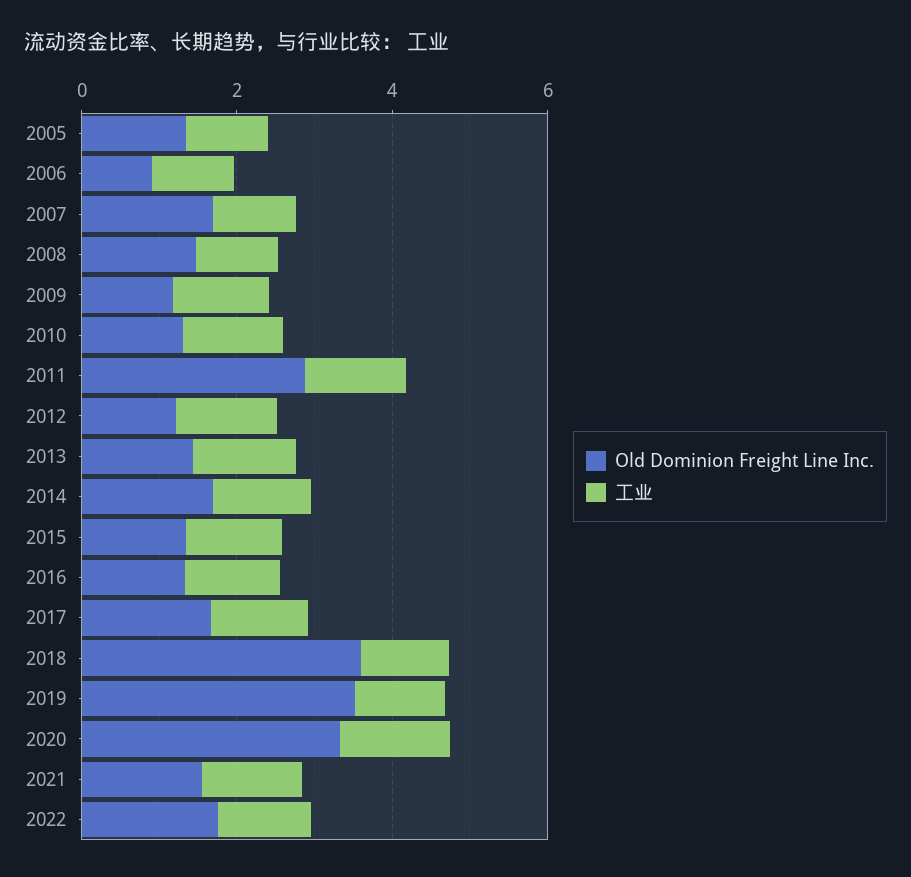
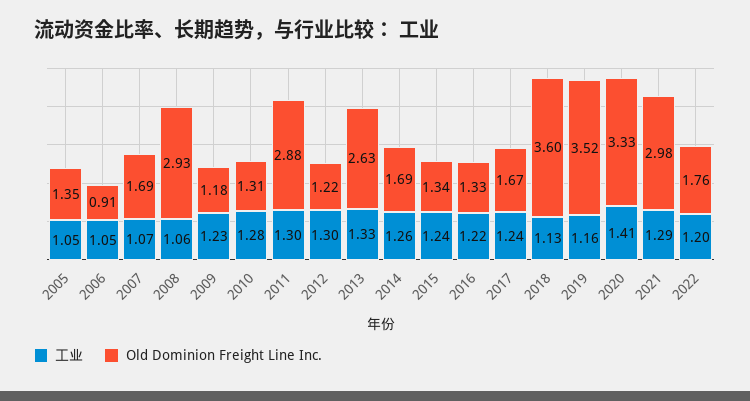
Old Dominion Freight Line Inc., 2008: 1.5 -> 2.93
Old Dominion Freight Line Inc., 2013: 1.5 -> 2.63
Old Dominion Freight Line Inc., 2021: 1.5 -> 2.98

